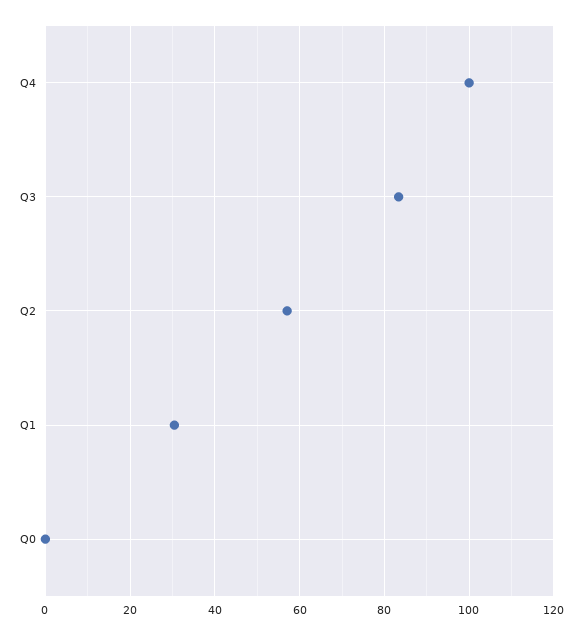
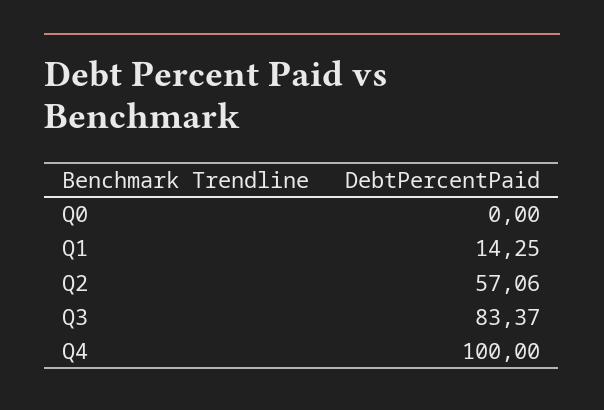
Q1: 30 -> 14.25

